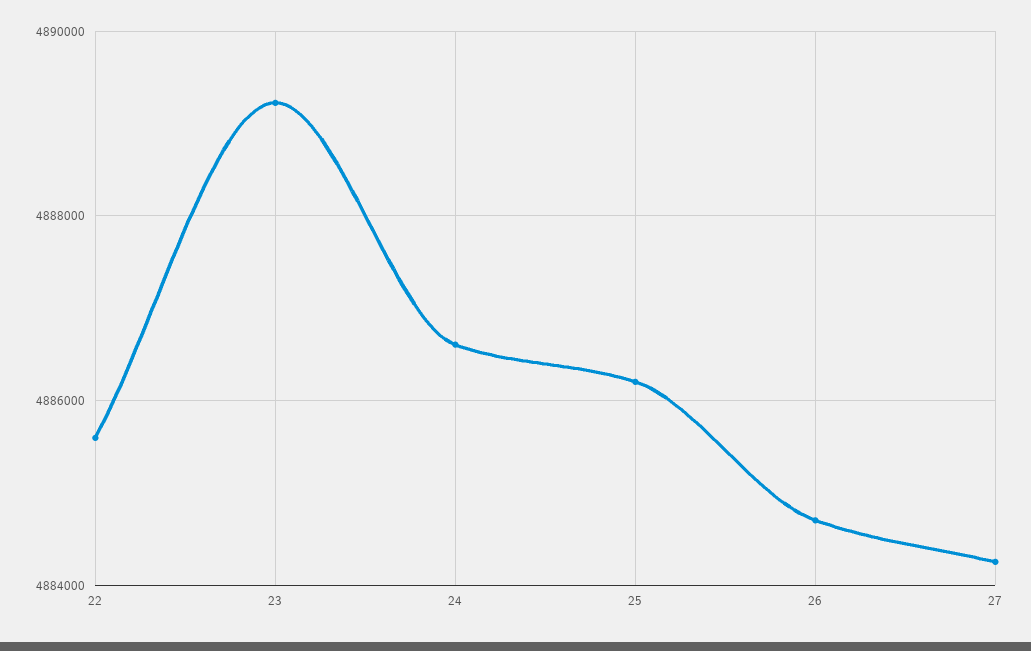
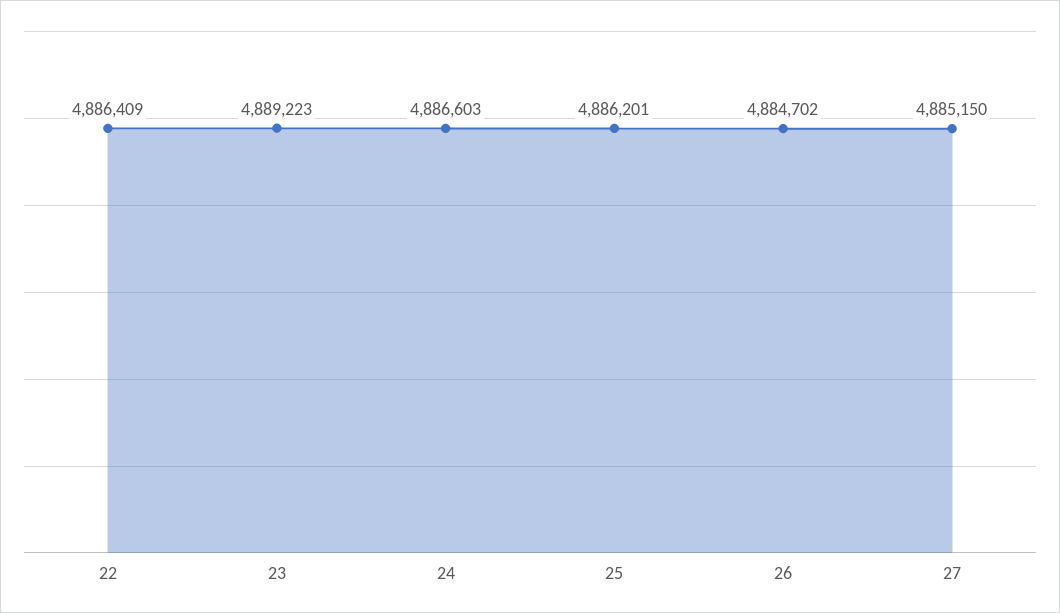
22: 4885600 -> 4886409
27: 4884200 -> 4885150

